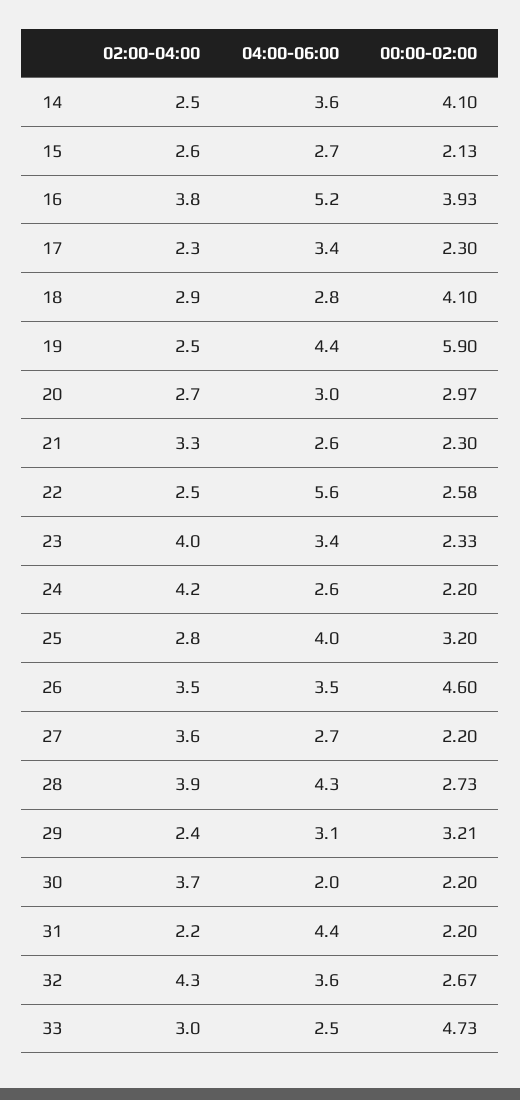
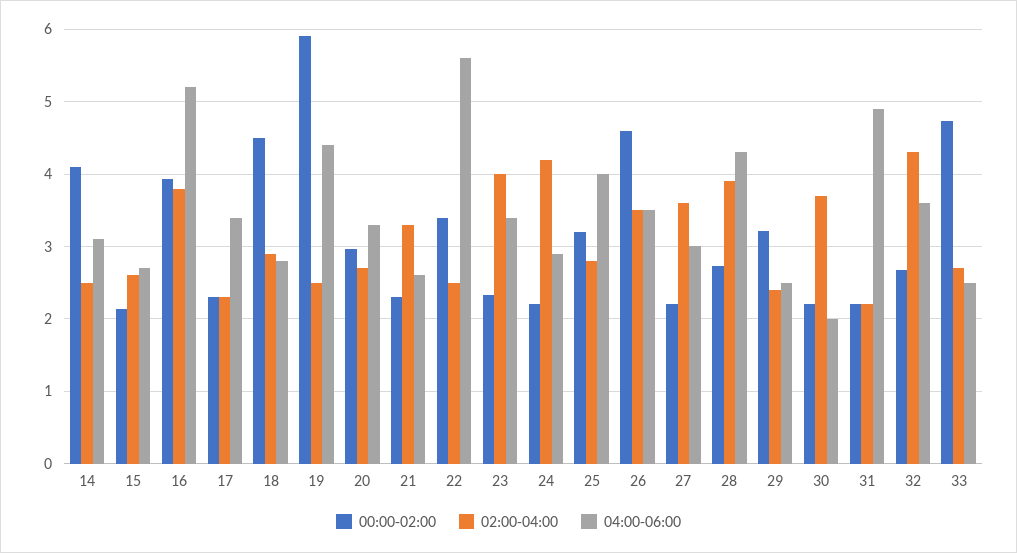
04:00-06:00, 14: 3.6 -> 3.1
00:00-02:00, 18: 4.1 -> 4.5
04:00-06:00, 20: 3 -> 3.3
00:00-02:00, 22: 2.58 -> 3.4
04:00-06:00, 24: 2.6 -> 2.9
04:00-06:00, 27: 2.7 -> 3
04:00-06:00, 29: 3.1 -> 2.5
04:00-06:00, 31: 4.4 -> 4.9
02:00-04:00, 33: 3 -> 2.7

